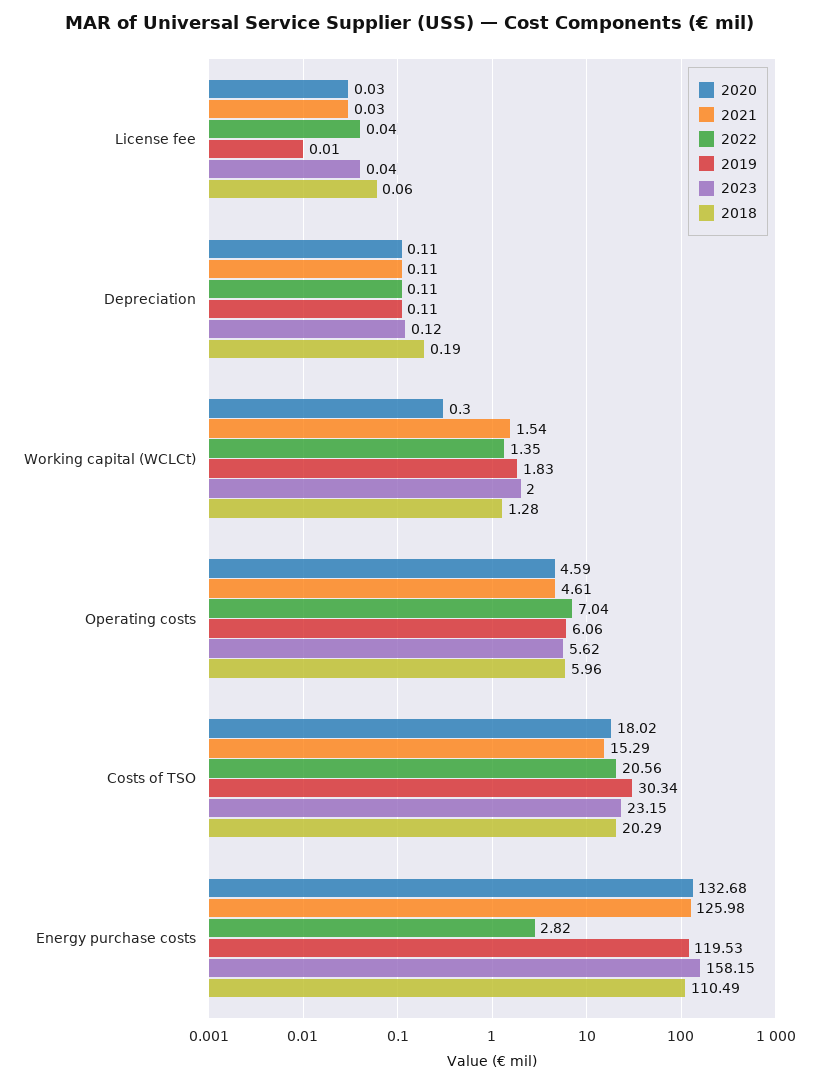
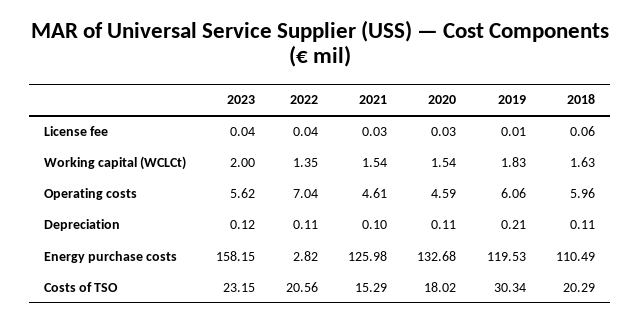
2021, Depreciation: 0.11 -> 0.1
2019, Depreciation: 0.11 -> 0.21
2018, Depreciation: 0.19 -> 0.11
2020, Working capital (WCLCt): 0.3 -> 1.54
2018, Working capital (WCLCt): 1.28 -> 1.63

